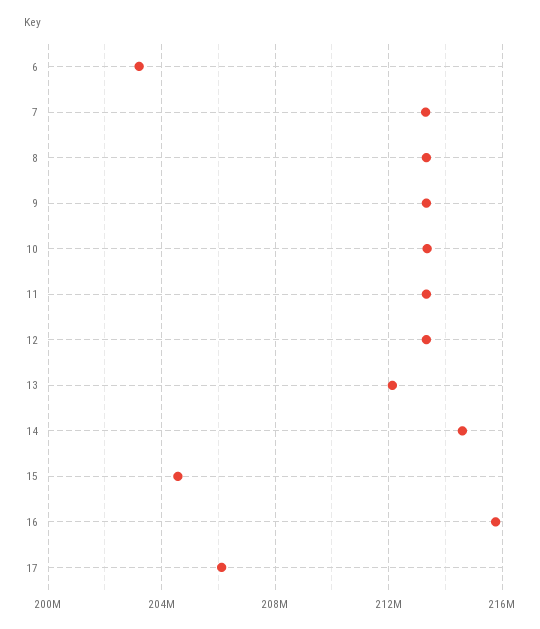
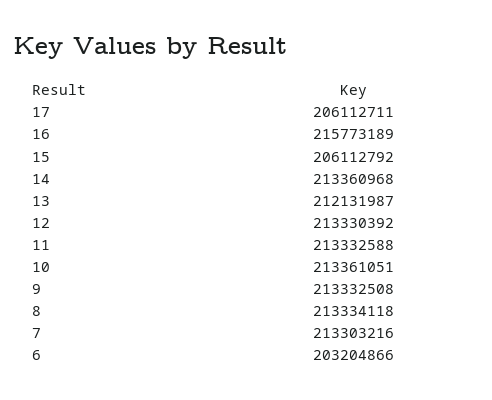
14: 214500000 -> 213360968
15: 204500000 -> 206112792

